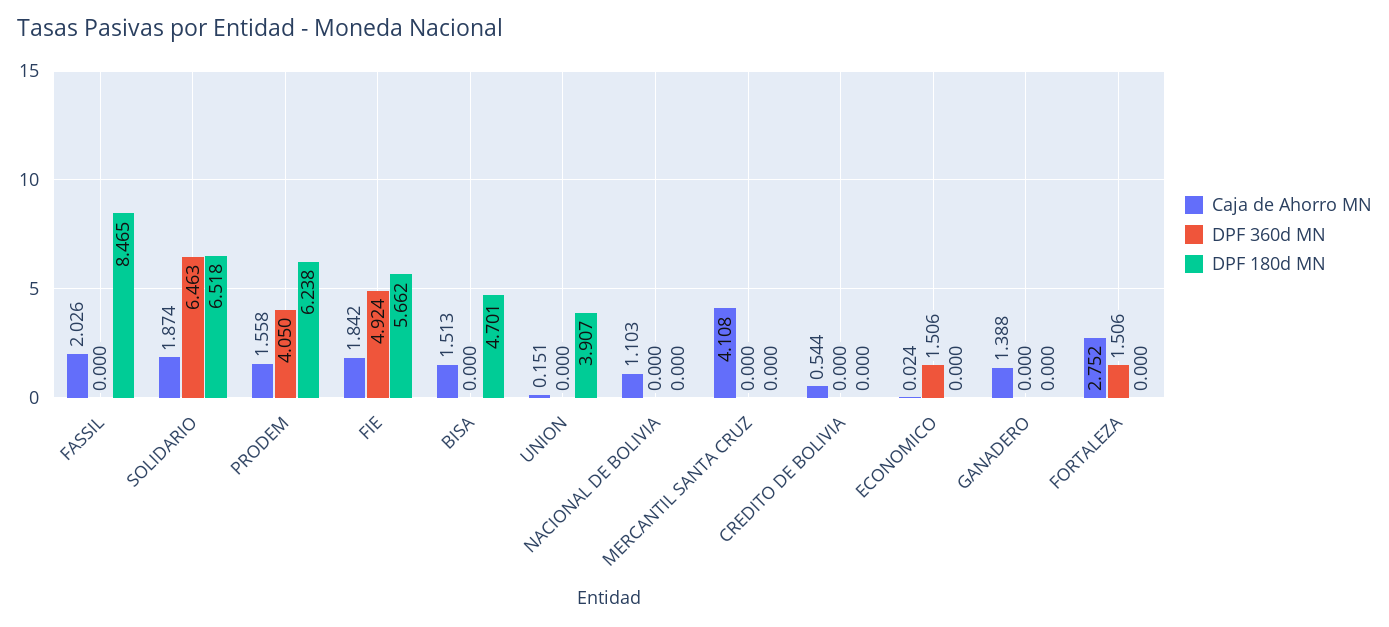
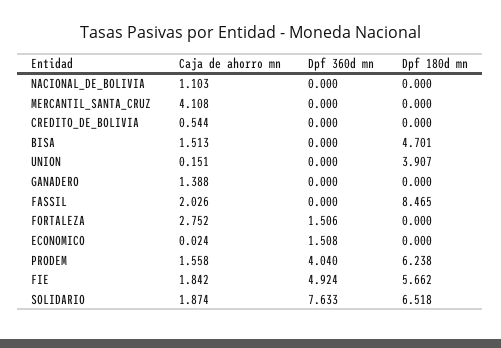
DPF 360d MN, SOLIDARIO: 6.463 -> 7.633
DPF 360d MN, PRODEM: 4.05 -> 4.04
DPF 360d MN, ECONOMICO: 1.506 -> 1.508

